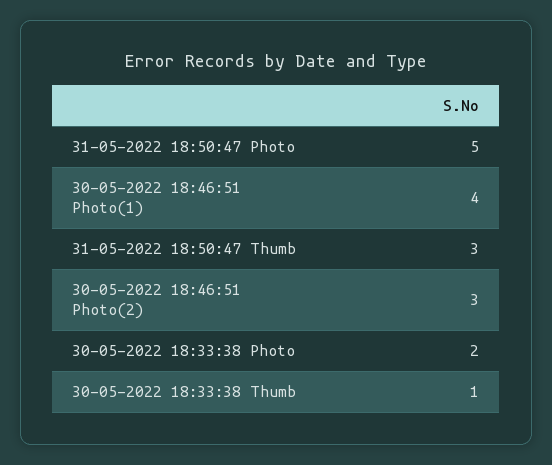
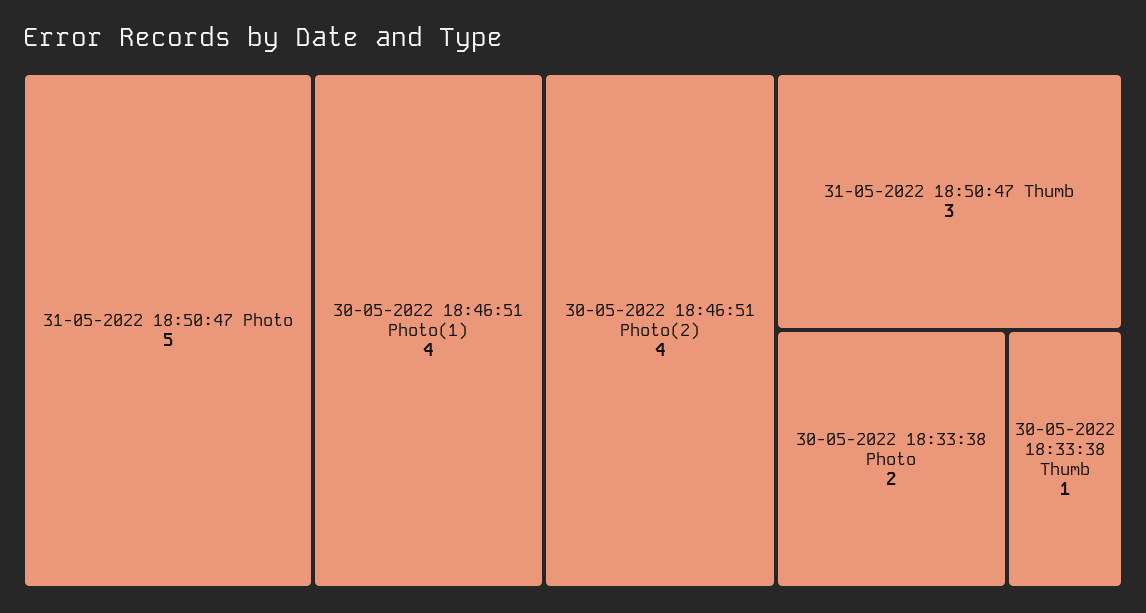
30-05-2022 18:46:51 Photo(2): 3 -> 4

